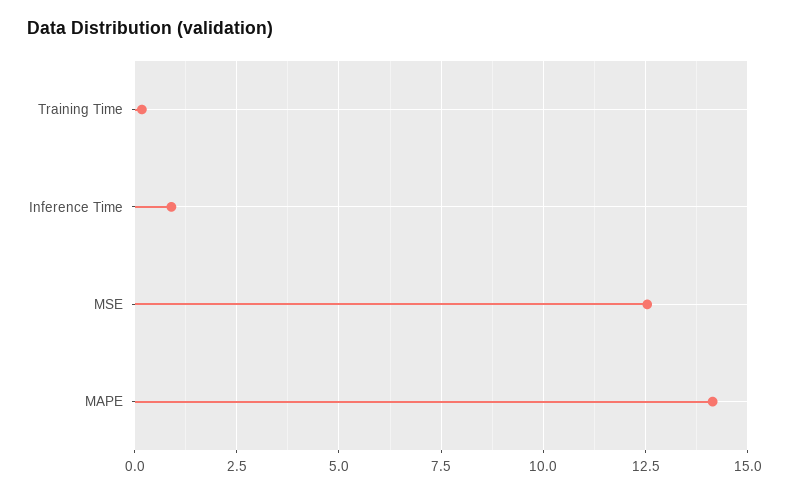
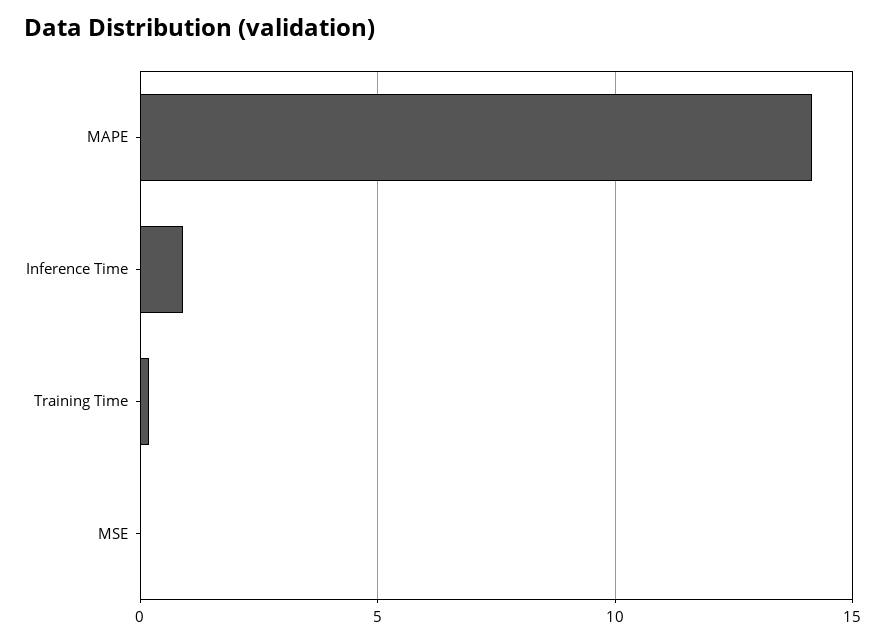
MSE: 12.5 -> 0

